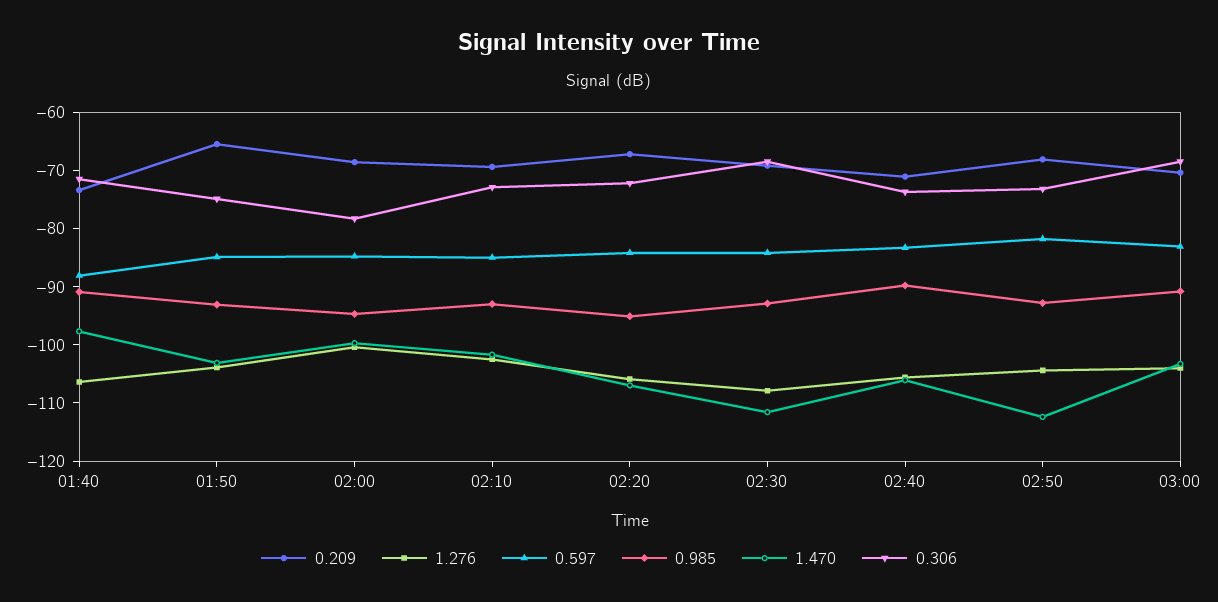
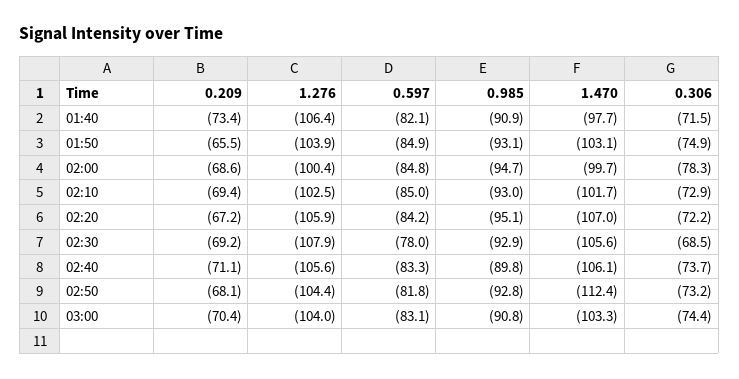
0.597, 01:40: -88 -> -82.1
0.597, 02:30: -84 -> -78
1.470, 02:30: -112 -> -105.6
0.306, 03:00: -68 -> -74.4

